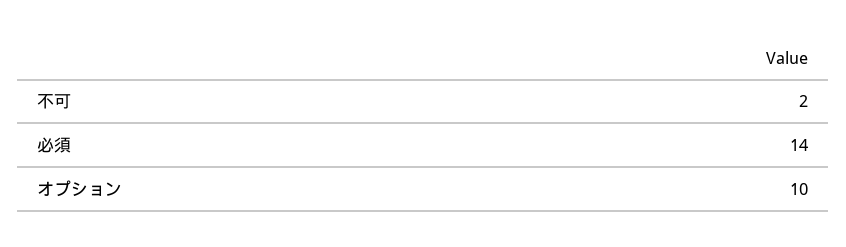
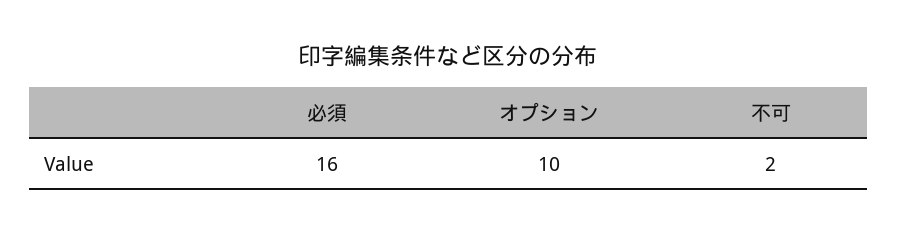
必須: 14 -> 16

